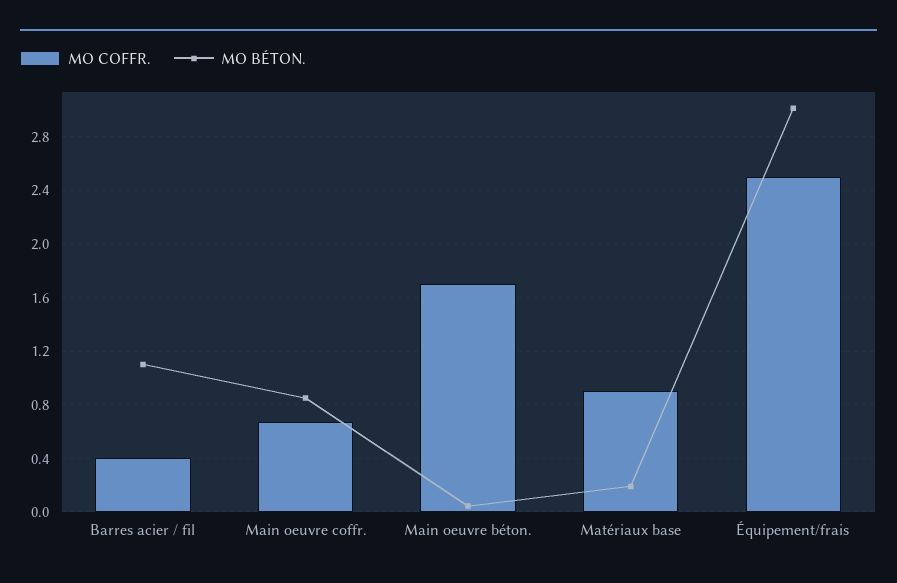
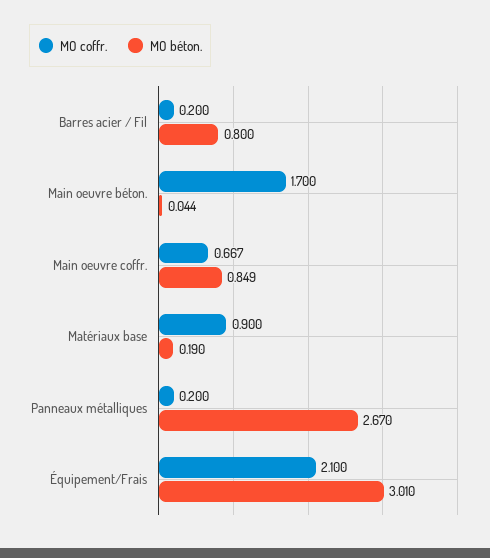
MO COFFR., Barres acier / fil: 0.4 -> 0.2
MO BÉTON., Barres acier / fil: 1.1 -> 0.8
MO COFFR., Équipement/frais: 2.5 -> 2.1
MO COFFR., Panneaux métalliques: none -> 0.2
MO BÉTON., Panneaux métalliques: none -> 2.67

